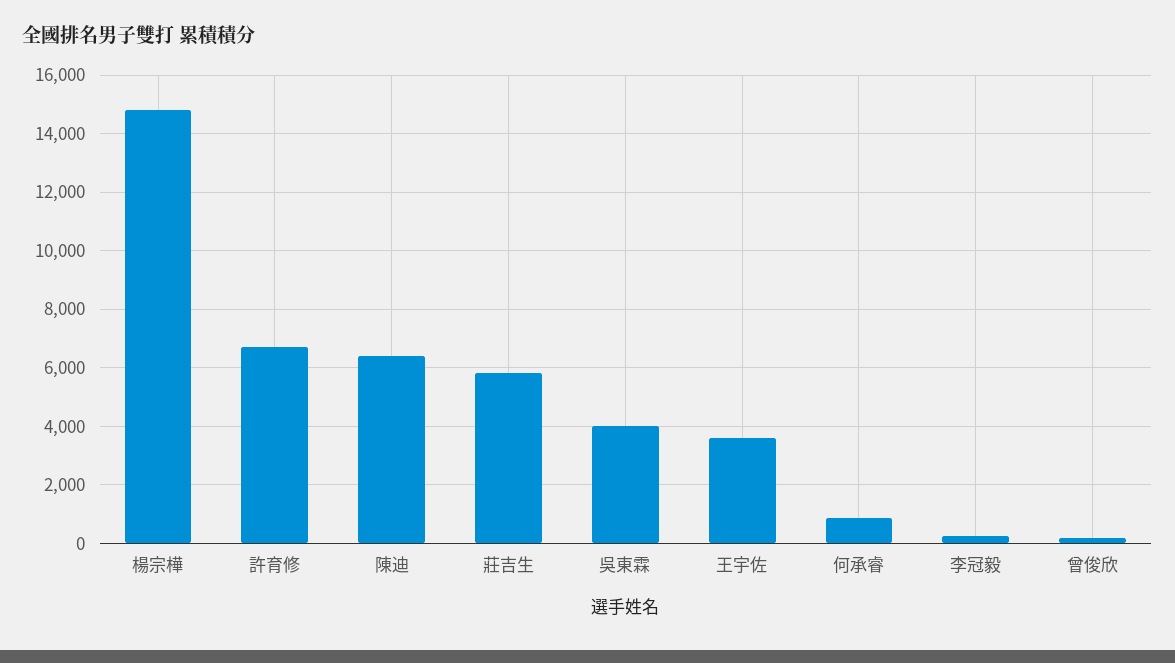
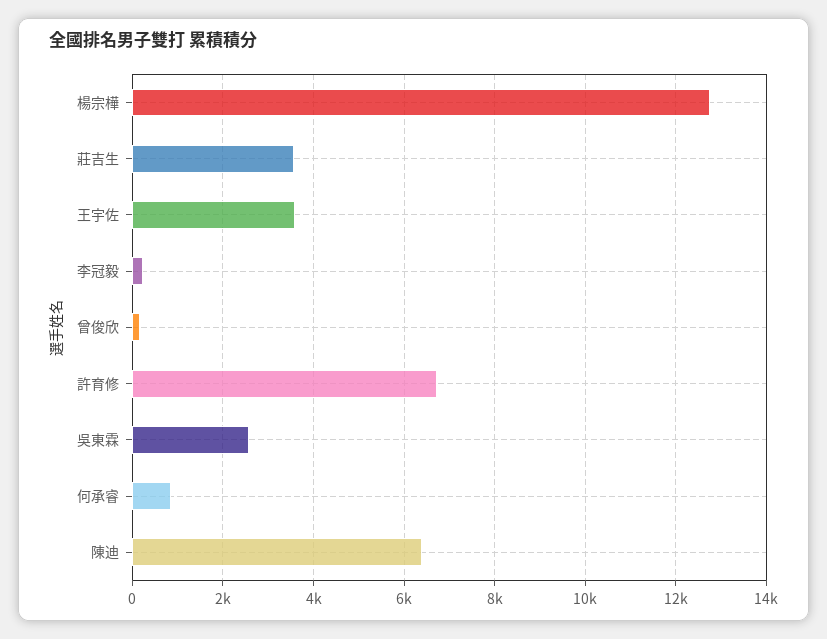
楊宗樺: 14750 -> 12800
莊吉生: 5750 -> 3600
吳東霖: 4000 -> 2600

